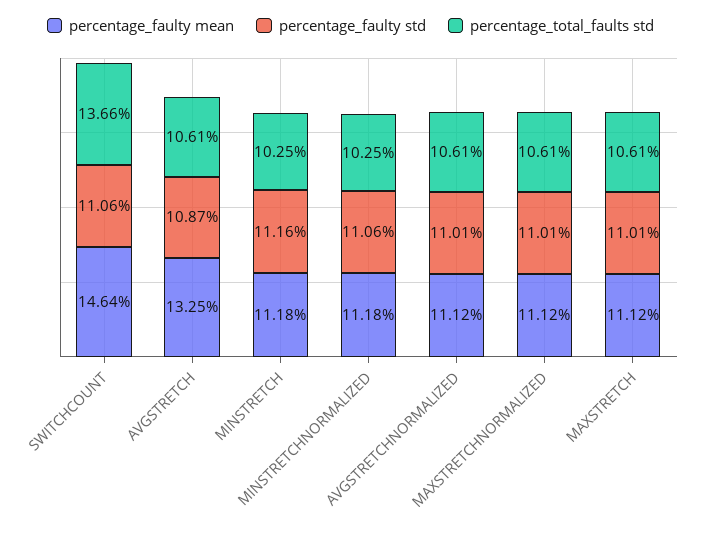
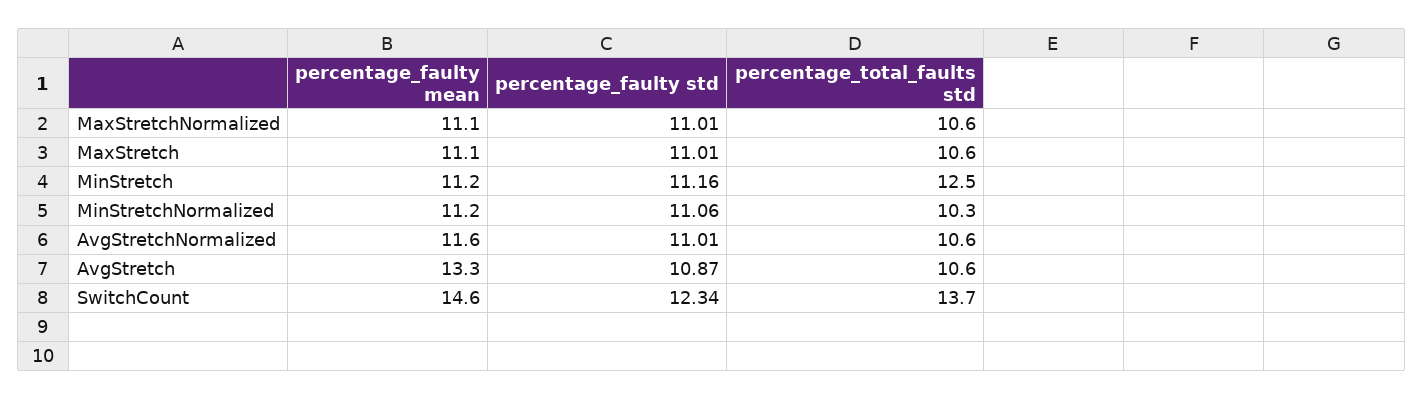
percentage_faulty std, SWITCHCOUNT: 11.06 -> 12.34
percentage_total_faults std, MINSTRETCH: 10.25 -> 12.5
percentage_faulty mean, AVGSTRETCHNORMALIZED: 11.12 -> 11.6

